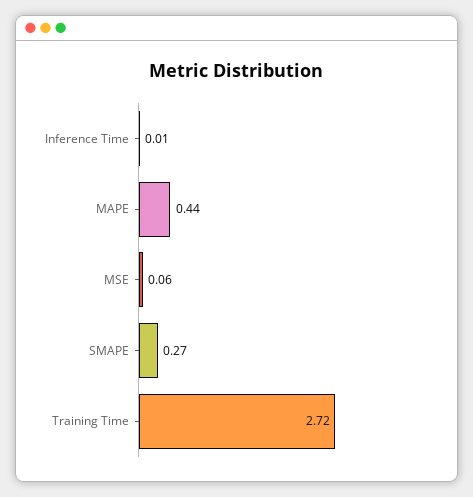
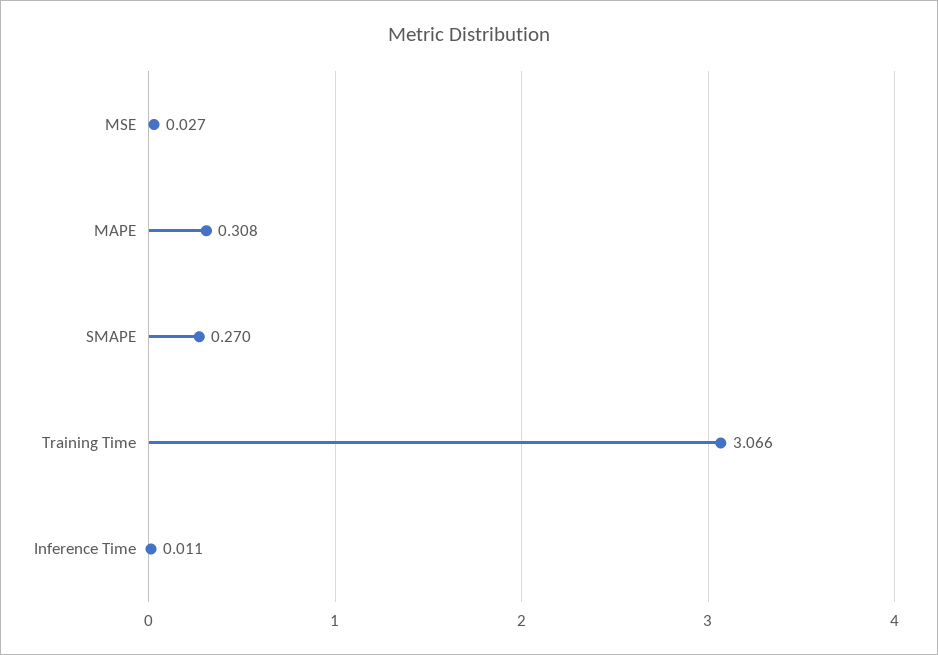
MAPE: 0.44 -> 0.308
MSE: 0.06 -> 0.027
Training Time: 2.72 -> 3.066

